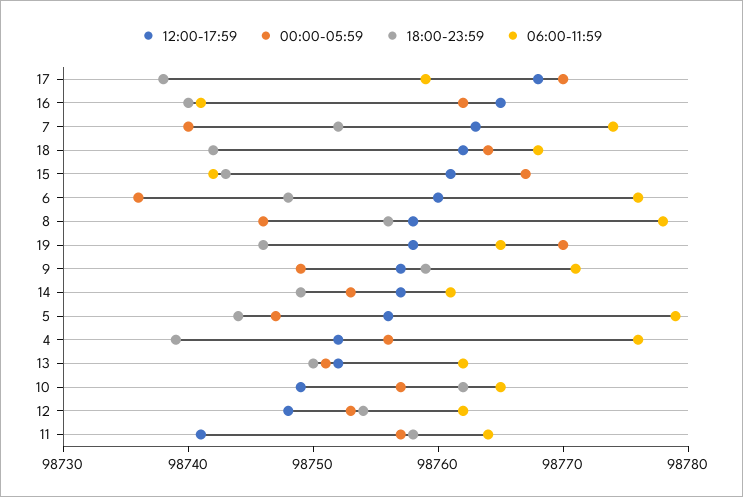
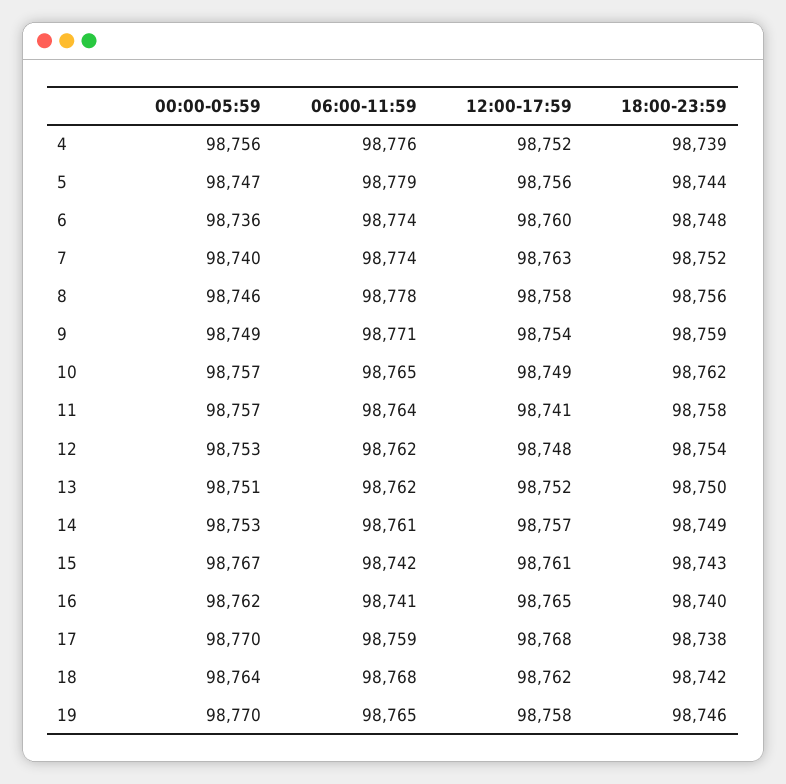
06:00-11:59, 6: 98776 -> 98774
12:00-17:59, 9: 98757 -> 98754

